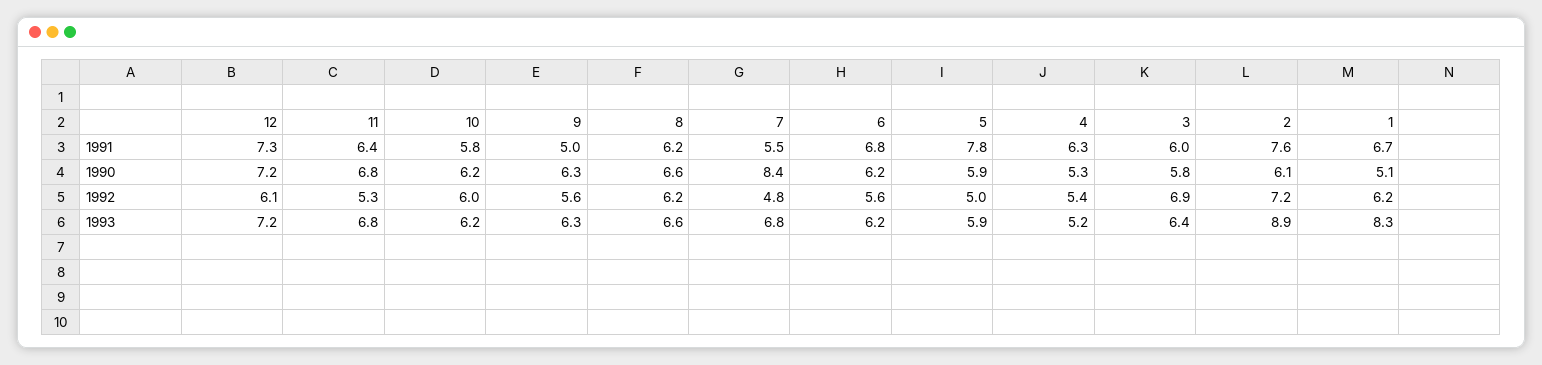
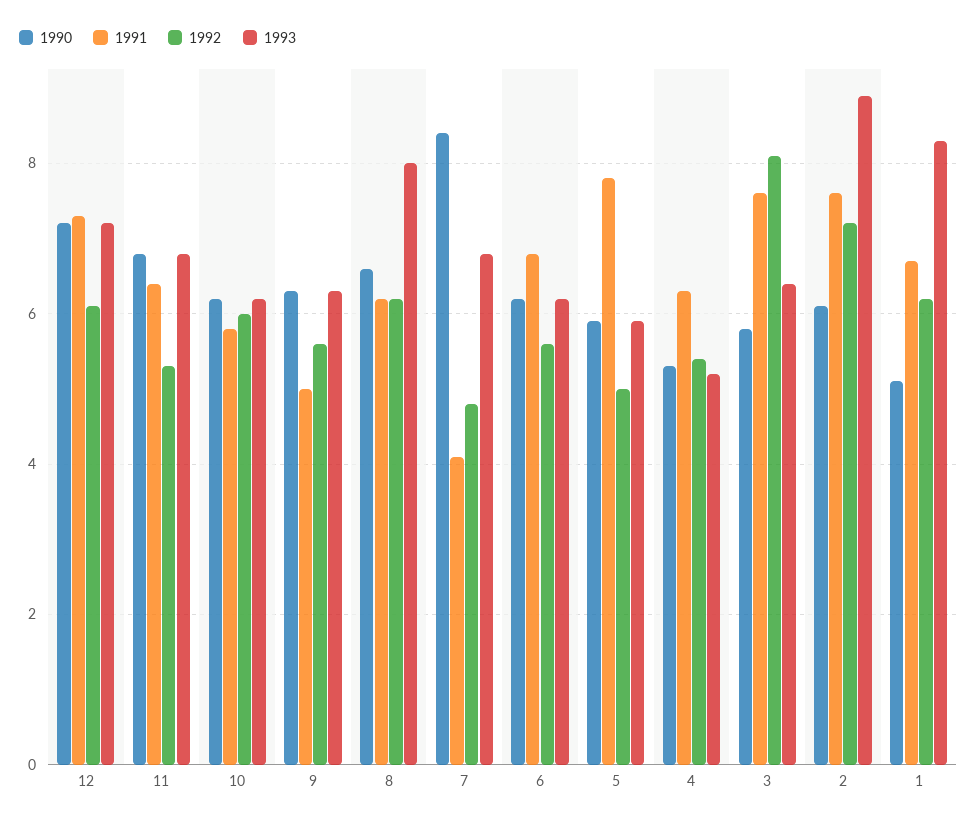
1991, 7: 5.5 -> 4
1991, 3: 6 -> 7.5
1992, 3: 6.9 -> 8
1993, 8: 6.6 -> 8

